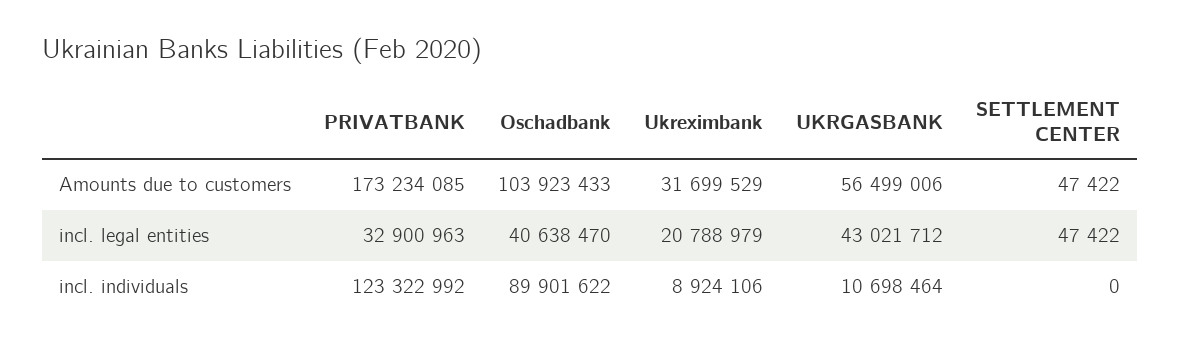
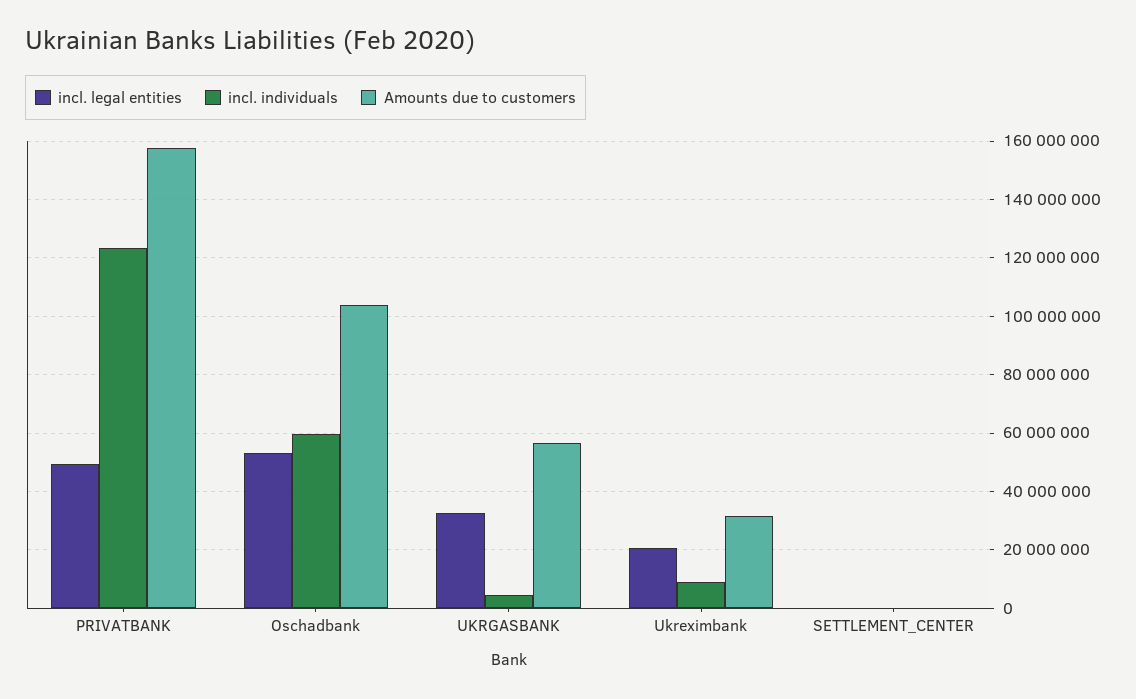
Amounts due to customers, PRIVATBANK: 173234085 -> 157500000
incl. legal entities, PRIVATBANK: 32900963 -> 50000000
incl. legal entities, Oschadbank: 40638470 -> 52500000
incl. legal entities, UKRGASBANK: 43021712 -> 32500000
incl. individuals, Oschadbank: 89901622 -> 60000000
incl. individuals, UKRGASBANK: 10698464 -> 5000000

